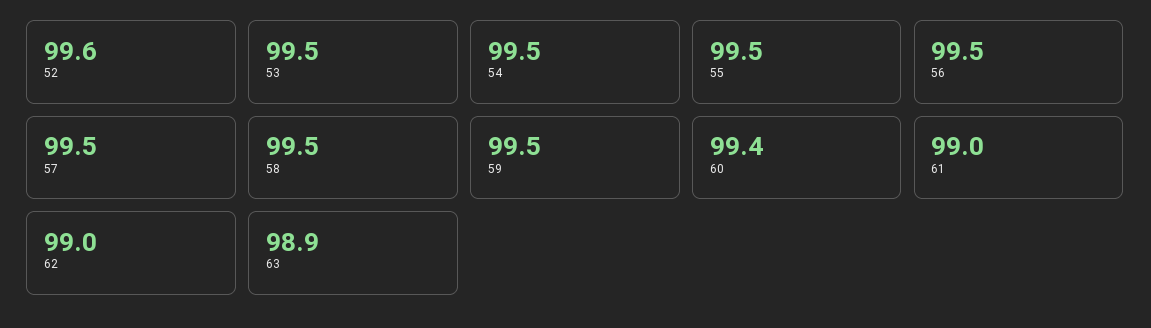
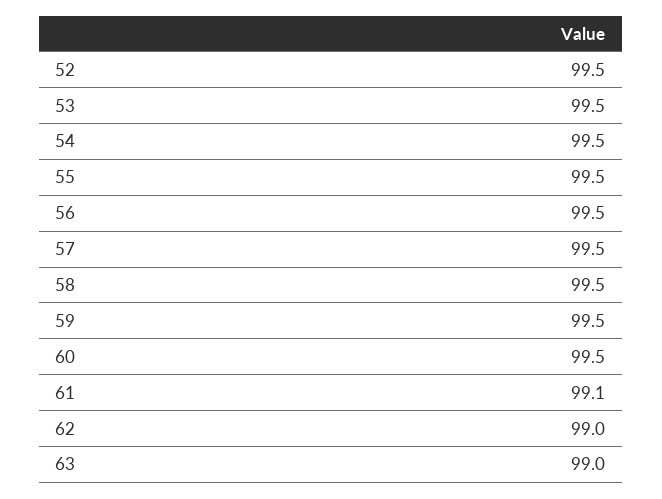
52: 99.6 -> 99.5
60: 99.4 -> 99.5
61: 99 -> 99.1
63: 98.9 -> 99

